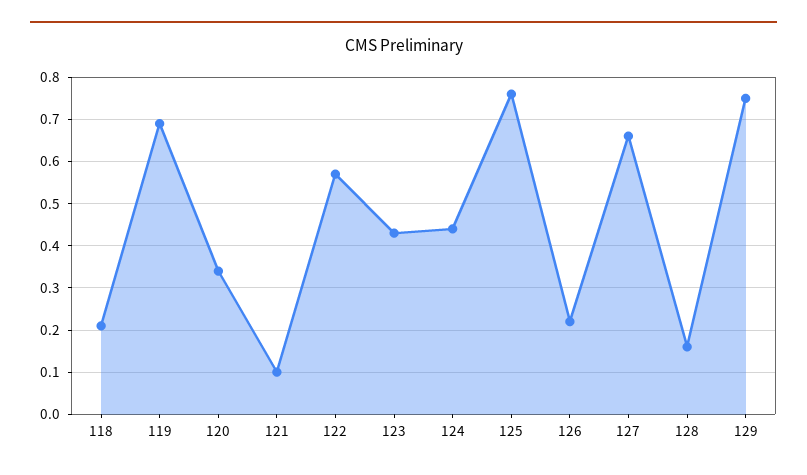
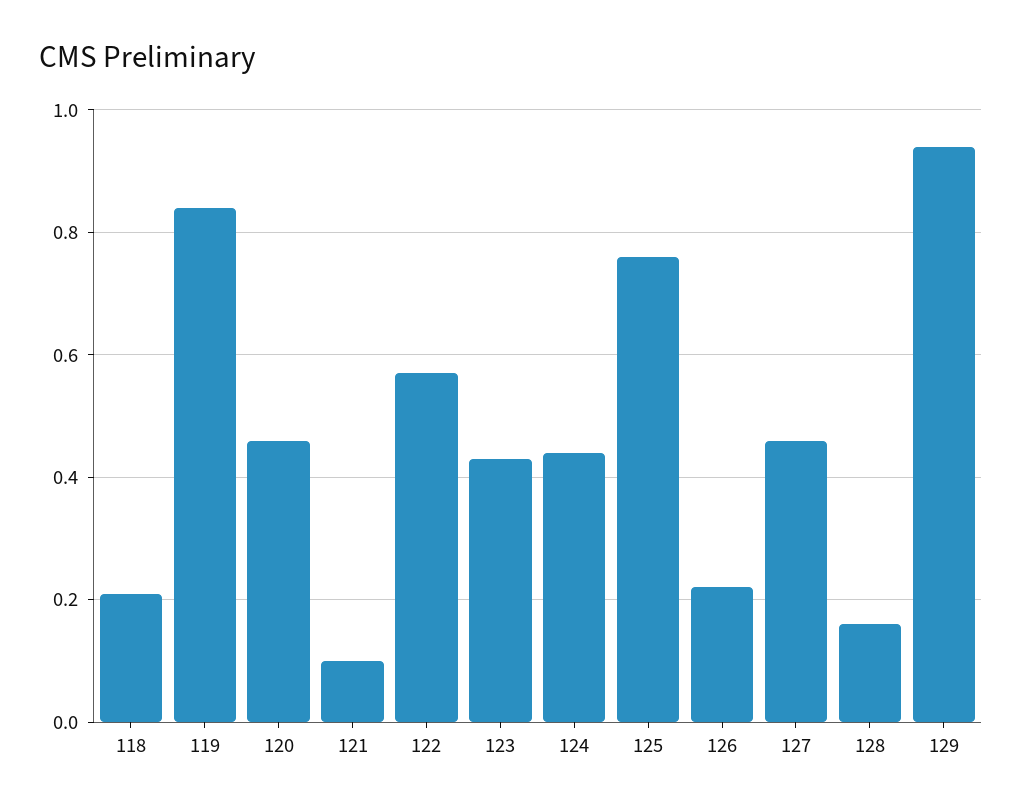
119: 0.7 -> 0.85
120: 0.35 -> 0.45
127: 0.65 -> 0.45
129: 0.75 -> 0.95

